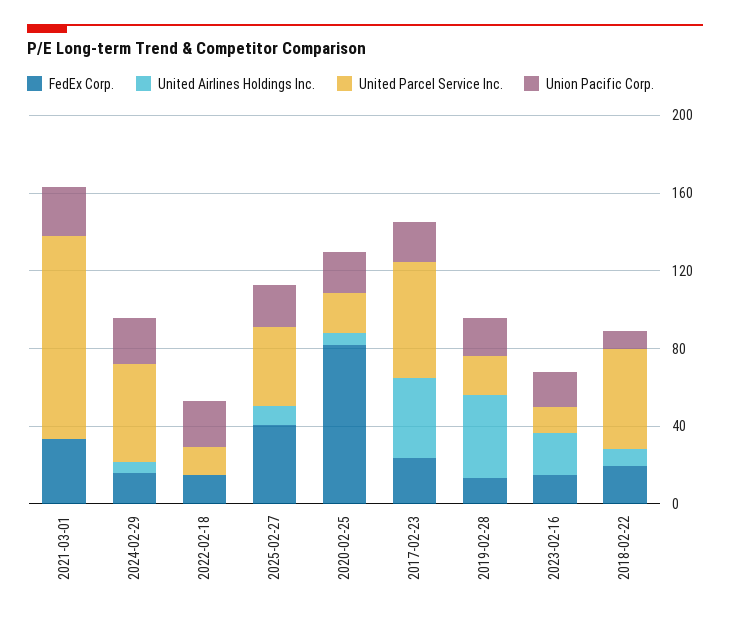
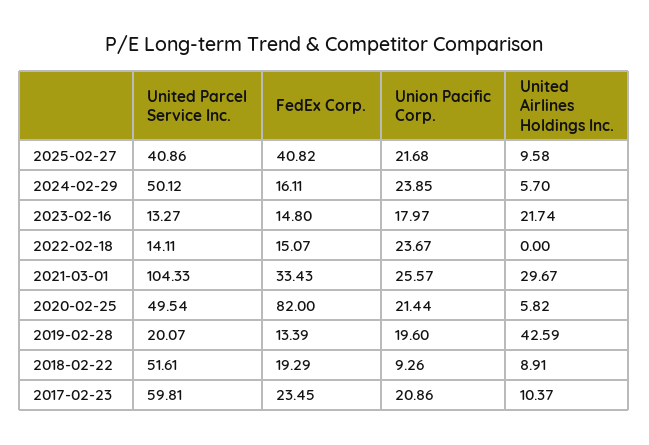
United Airlines Holdings Inc., 2021-03-01: 0 -> 29.67
United Parcel Service Inc., 2020-02-25: 20 -> 49.54
United Airlines Holdings Inc., 2017-02-23: 40 -> 10.37

